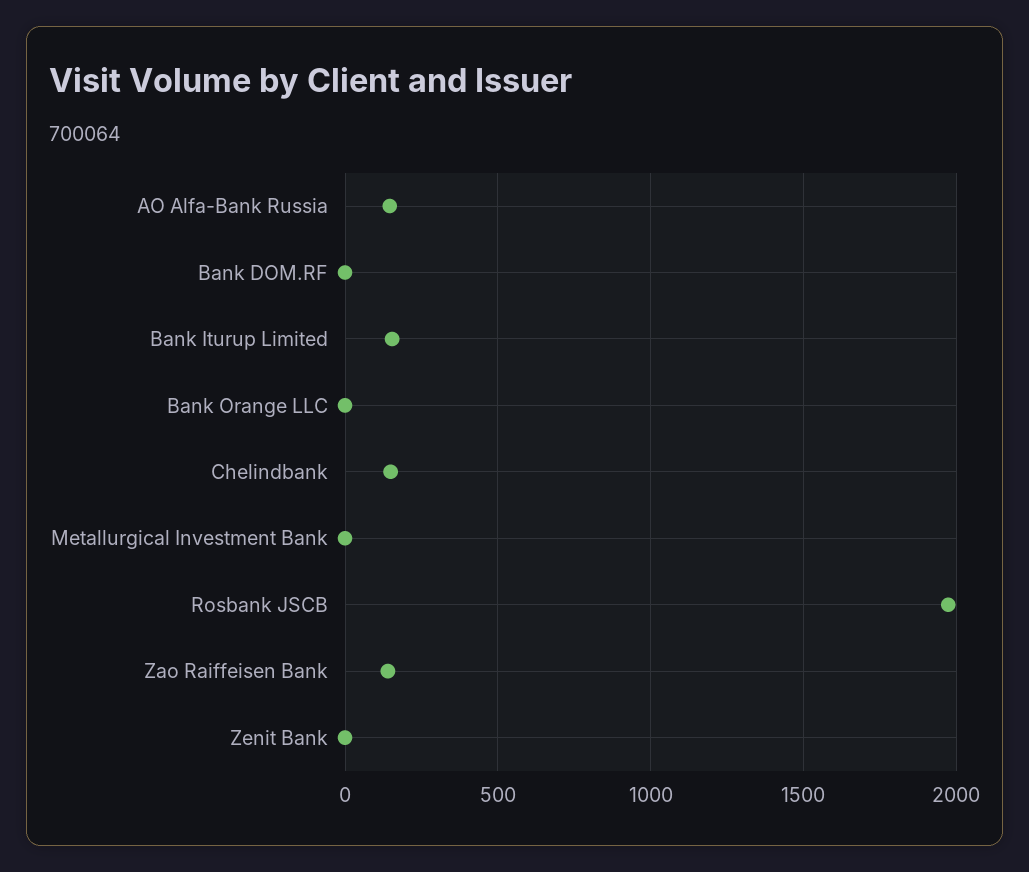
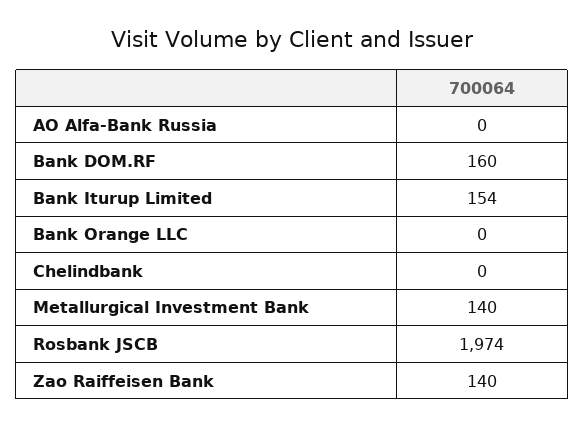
AO Alfa-Bank Russia: 150 -> 0
Bank DOM.RF: 0 -> 160
Chelindbank: 150 -> 0
Metallurgical Investment Bank: 0 -> 140
Zenit Bank: 0 -> none

